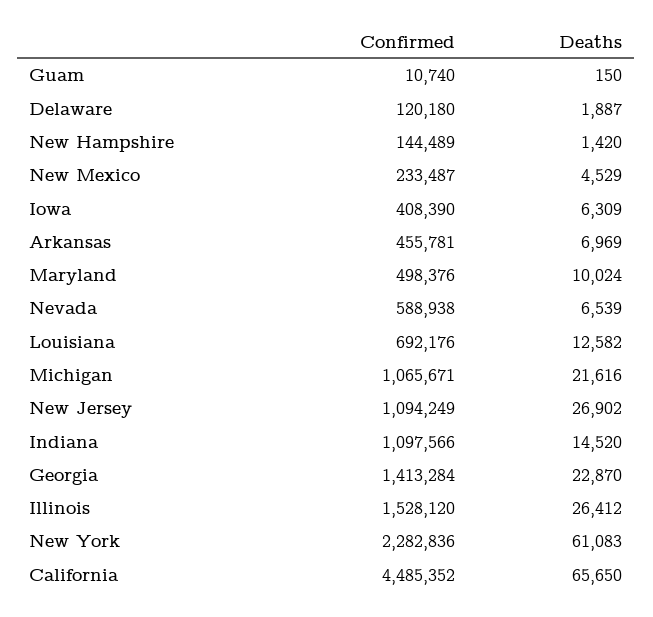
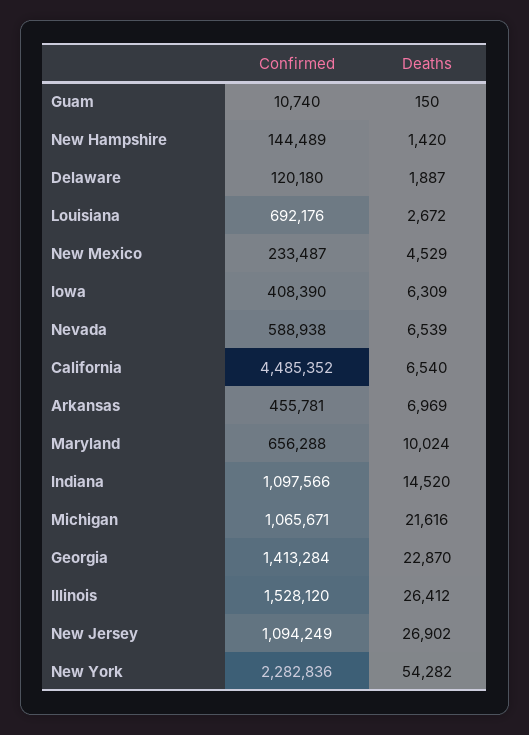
Confirmed, Maryland: 498376 -> 656288
Deaths, Louisiana: 12582 -> 2672
Deaths, New York: 61083 -> 54282
Deaths, California: 65650 -> 6540

